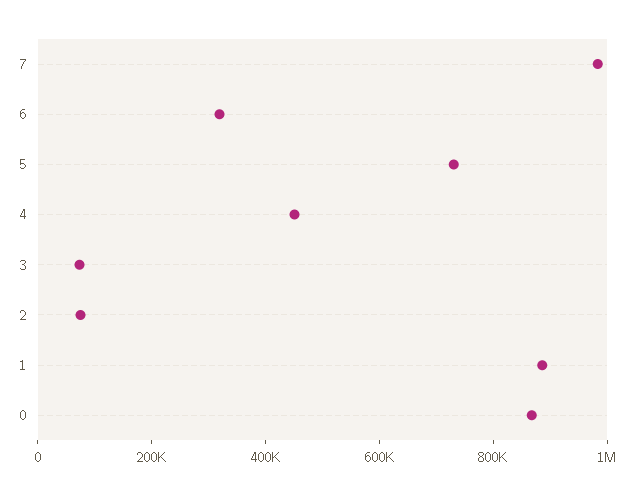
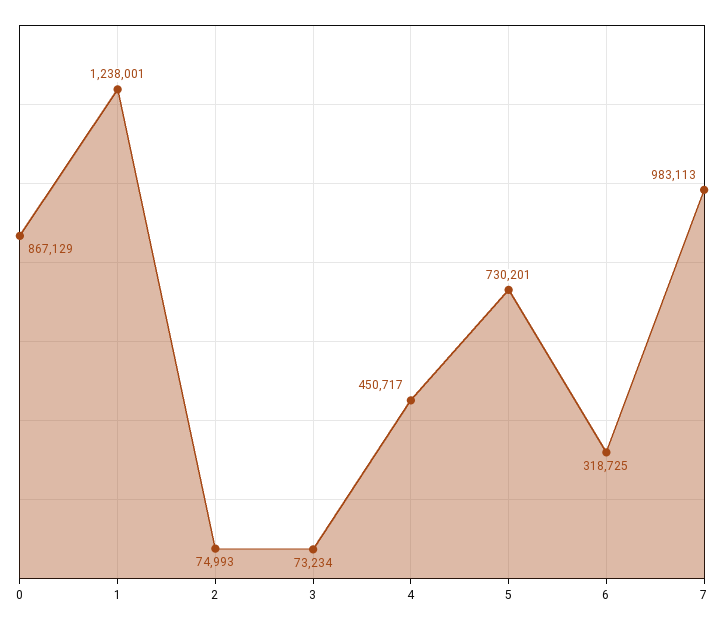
1: 900000 -> 1238001

